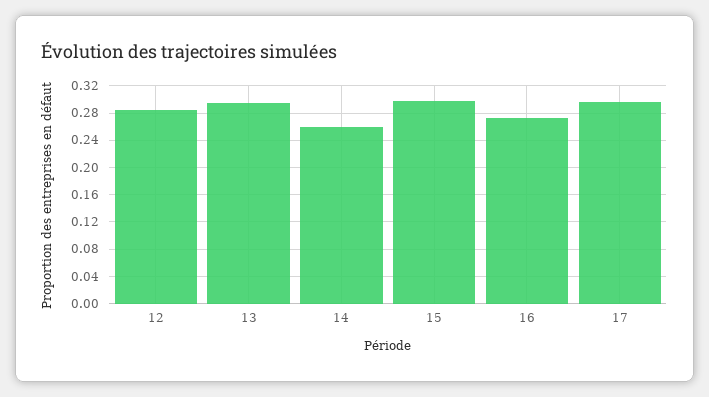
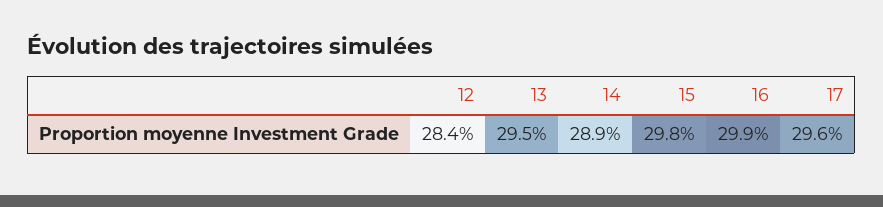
14: 0.26 -> 0.289
16: 0.27 -> 0.299

